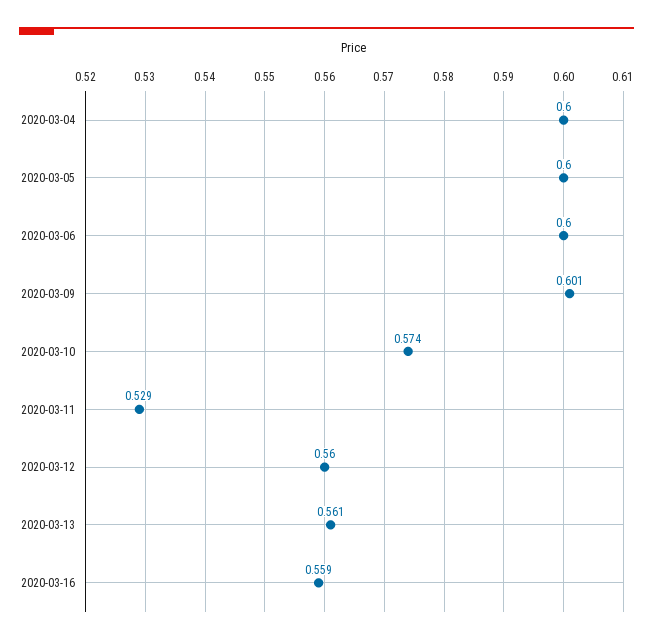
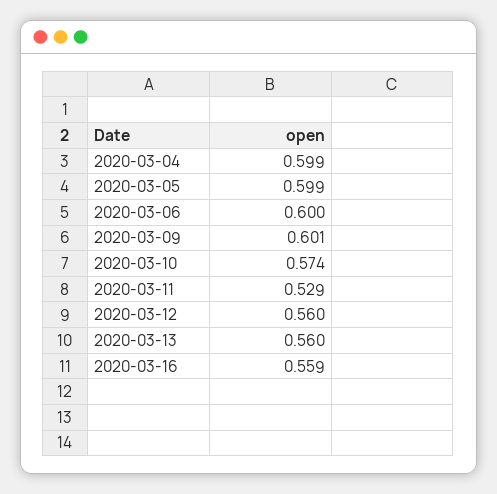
2020-03-04: 0.6 -> 0.599
2020-03-05: 0.6 -> 0.599
2020-03-13: 0.561 -> 0.56

